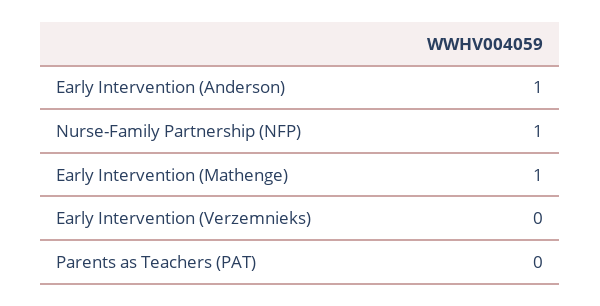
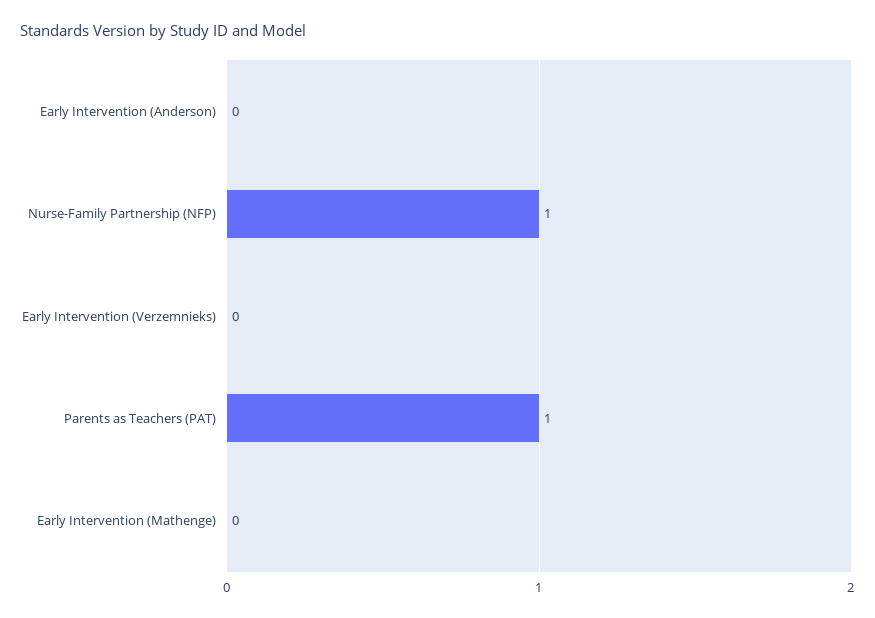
Early Intervention (Anderson): 1 -> 0
Early Intervention (Mathenge): 1 -> 0
Parents as Teachers (PAT): 0 -> 1

